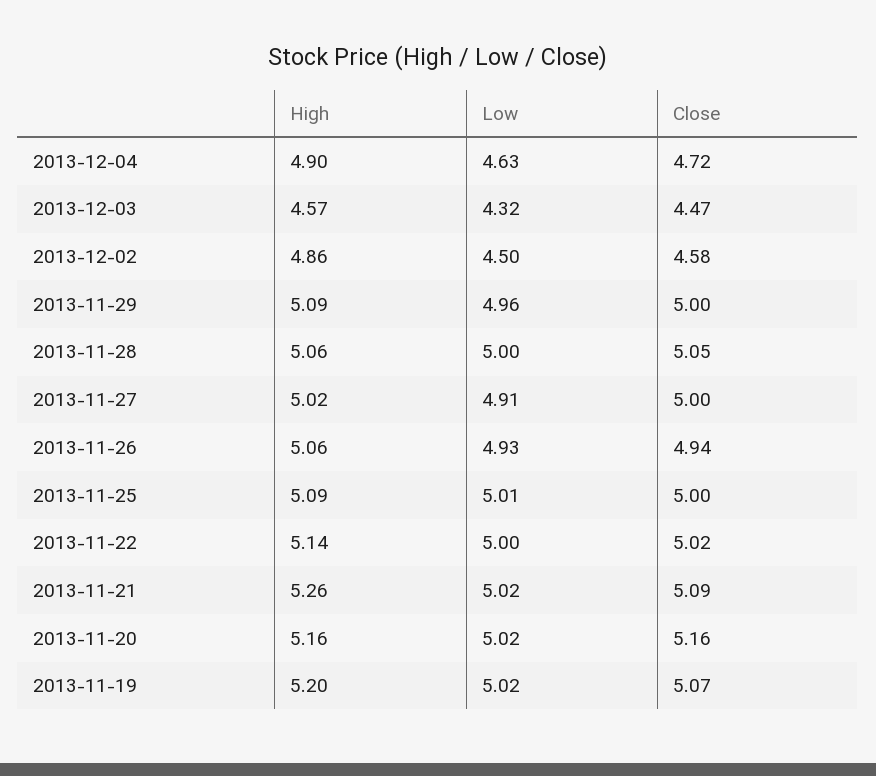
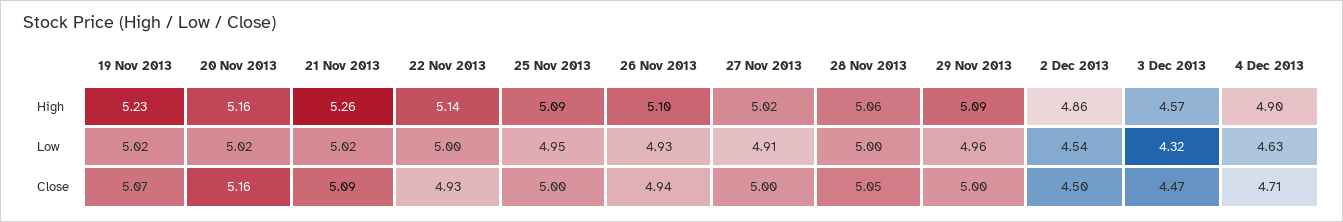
Close, 2013-12-04: 4.72 -> 4.71
Low, 2013-12-02: 4.5 -> 4.54
Close, 2013-12-02: 4.58 -> 4.5
High, 2013-11-26: 5.06 -> 5.1
Low, 2013-11-25: 5.01 -> 4.95
Close, 2013-11-22: 5.02 -> 4.93
High, 2013-11-19: 5.2 -> 5.23

